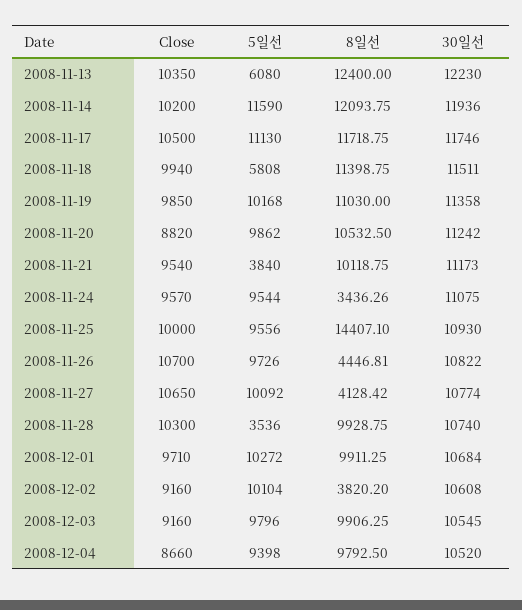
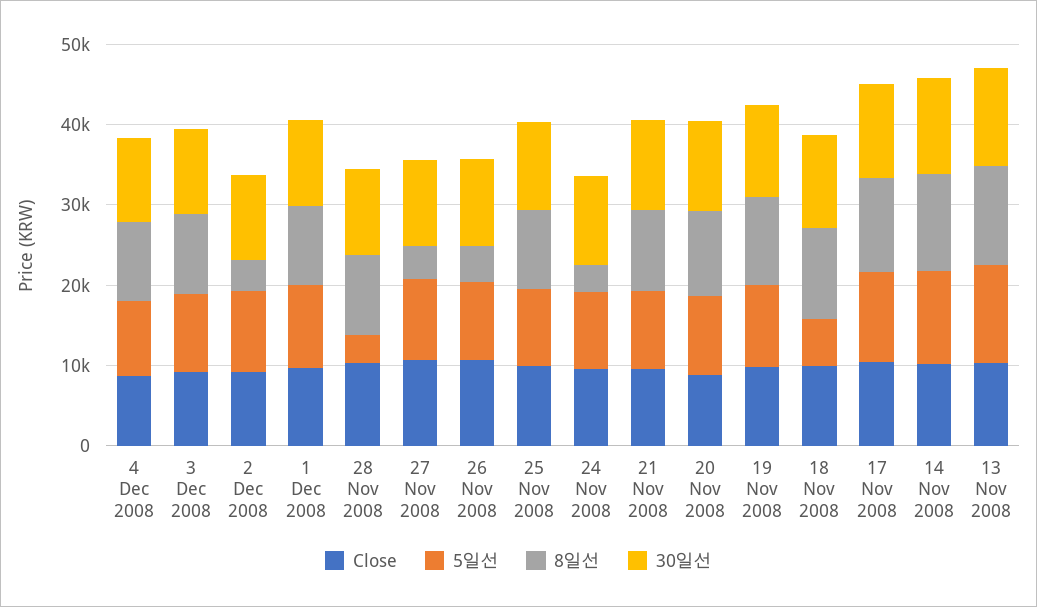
5일선, 2008-11-13: 6080 -> 12000
5일선, 2008-11-21: 3840 -> 10000
8일선, 2008-11-25: 14407.1 -> 10000

